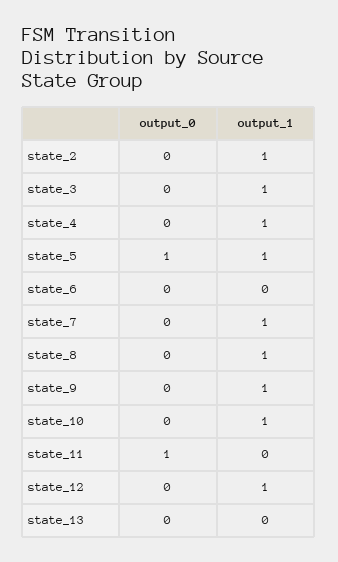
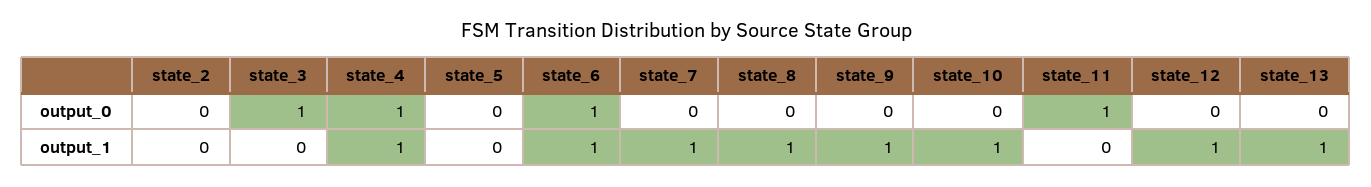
output_1, state_2: 1 -> 0
output_0, state_3: 0 -> 1
output_1, state_3: 1 -> 0
output_0, state_4: 0 -> 1
output_0, state_5: 1 -> 0
output_1, state_5: 1 -> 0
output_0, state_6: 0 -> 1
output_1, state_6: 0 -> 1
output_1, state_13: 0 -> 1

